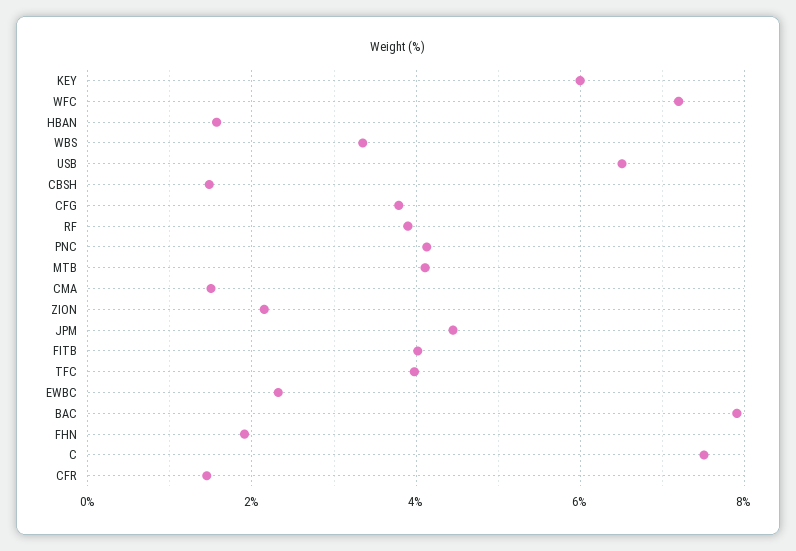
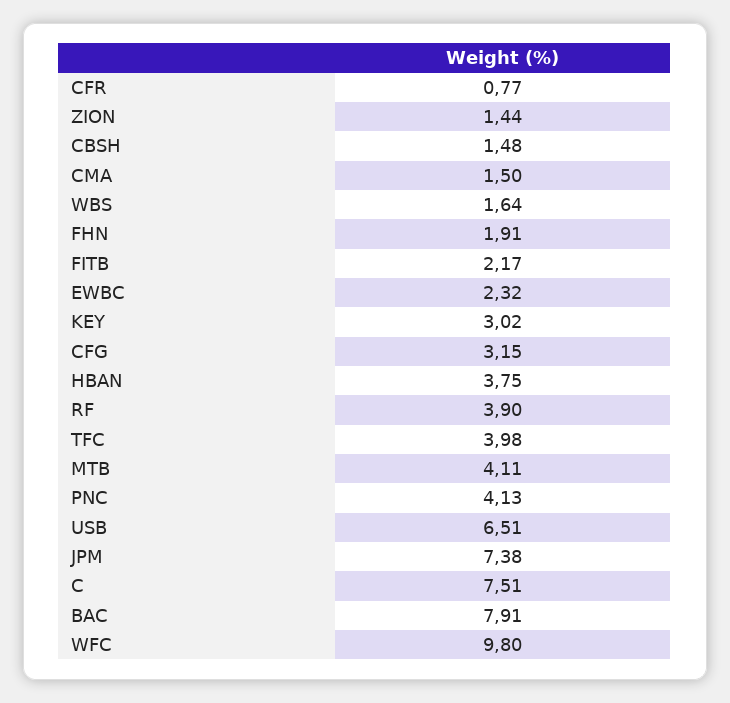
KEY: 6 -> 3.02
WFC: 7.2 -> 9.8
HBAN: 1.6 -> 3.75
WBS: 3.4 -> 1.64
CFG: 3.8 -> 3.15
ZION: 2.2 -> 1.44
JPM: 4.4 -> 7.38
FITB: 4 -> 2.17
CFR: 1.4 -> 0.77

